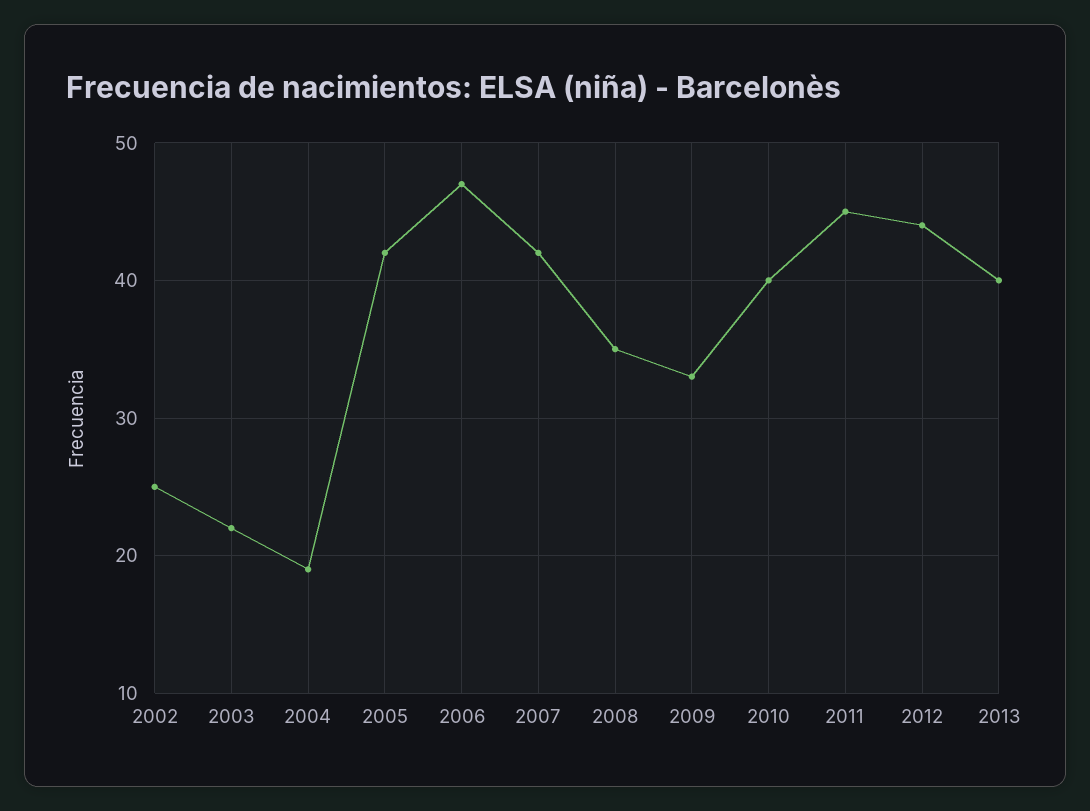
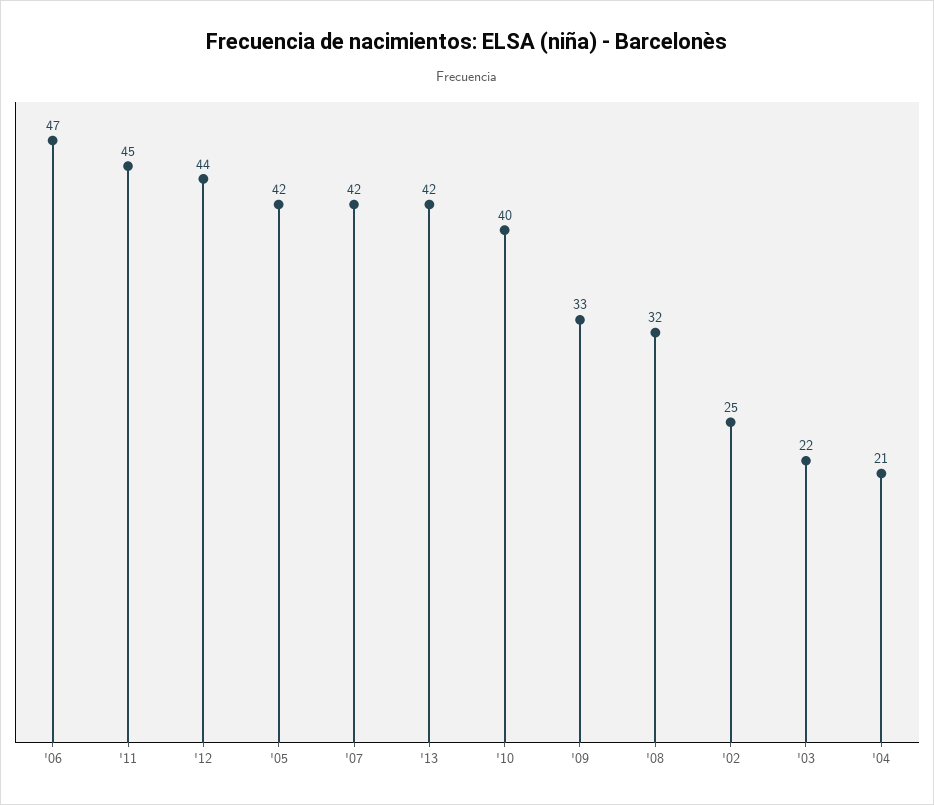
2004: 19 -> 21
2008: 35 -> 32
2013: 40 -> 42

